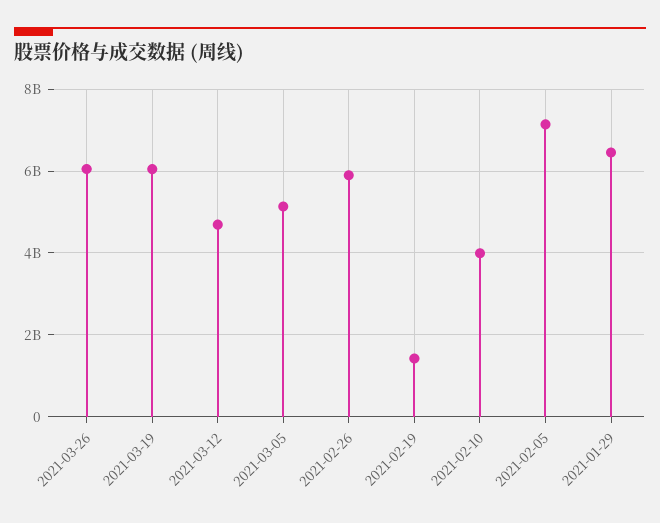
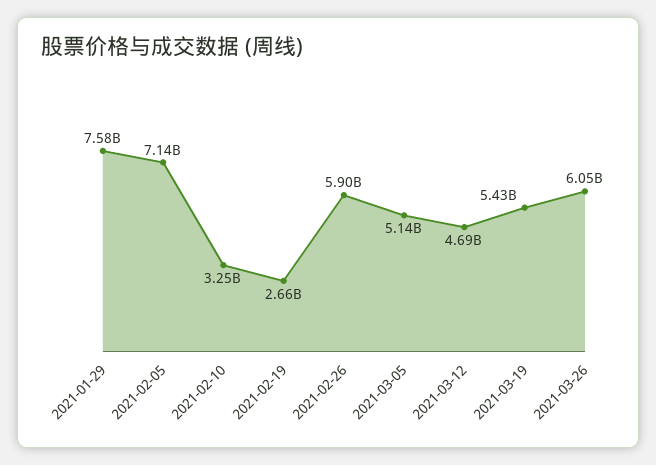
2021-03-19: 6000000000 -> 5430000000
2021-02-19: 1400000000 -> 2660000000
2021-02-10: 4000000000 -> 3250000000
2021-01-29: 6400000000 -> 7580000000

